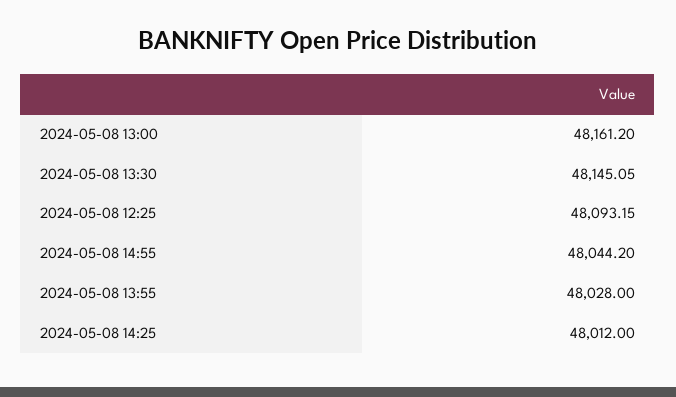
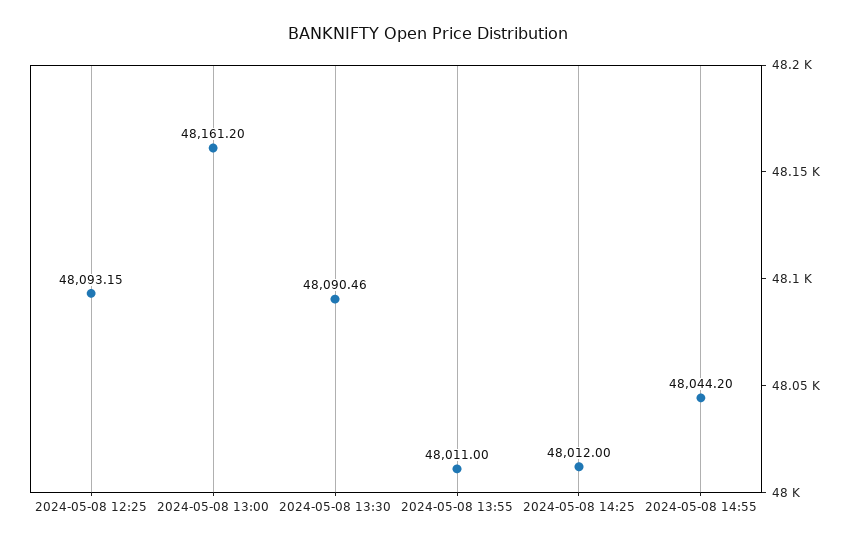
2024-05-08 13:30: 48145.05 -> 48090.46
2024-05-08 13:55: 48028 -> 48011

